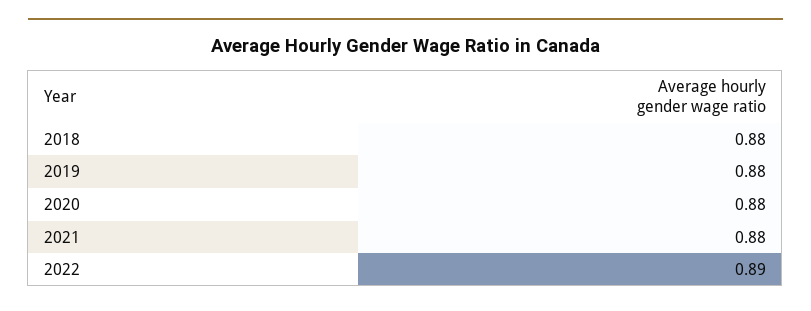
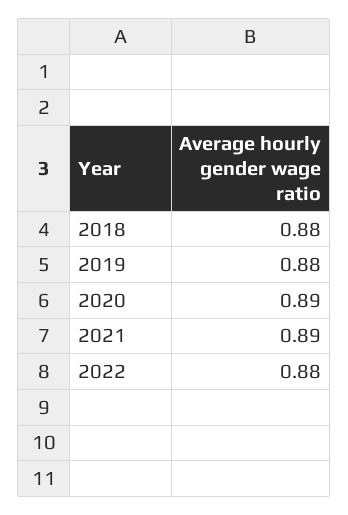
2020: 0.88 -> 0.89
2021: 0.88 -> 0.89
2022: 0.89 -> 0.88

